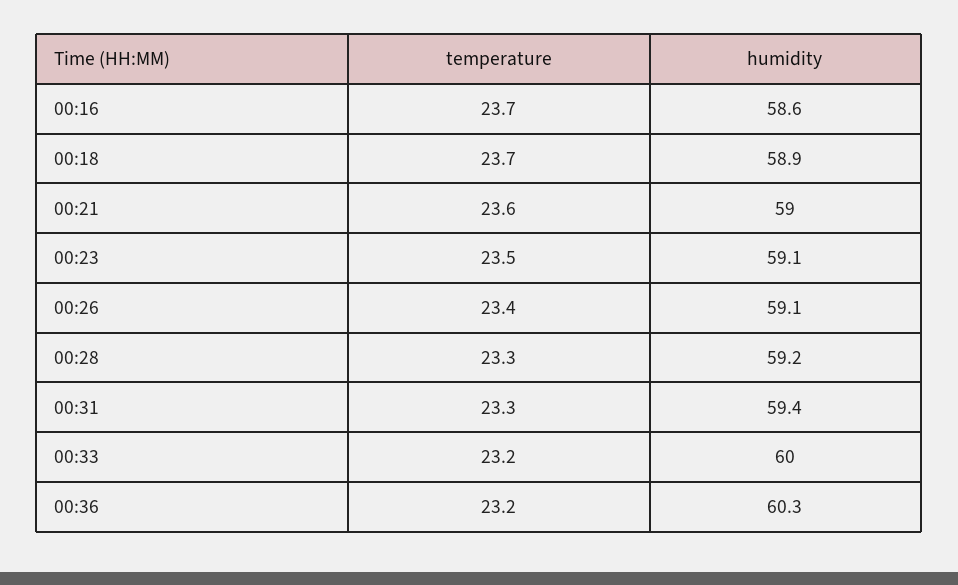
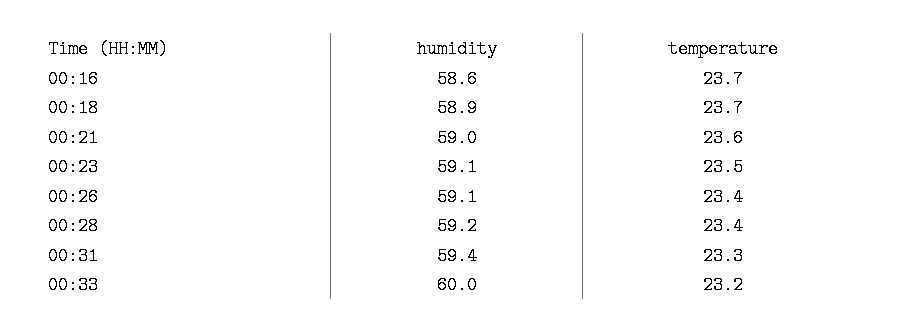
temperature, 00:28: 23.3 -> 23.4
temperature, 00:36: 23.2 -> none
humidity, 00:36: 60.3 -> none

